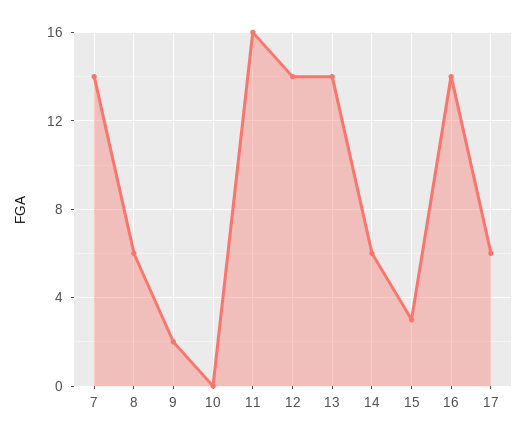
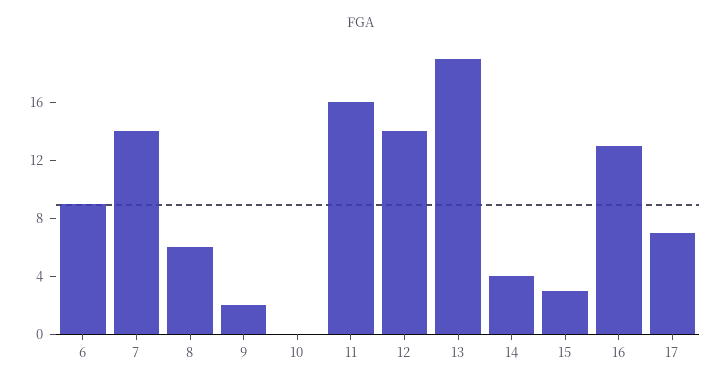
13: 14 -> 19
14: 6 -> 4
16: 14 -> 13
17: 6 -> 7
6: none -> 9

